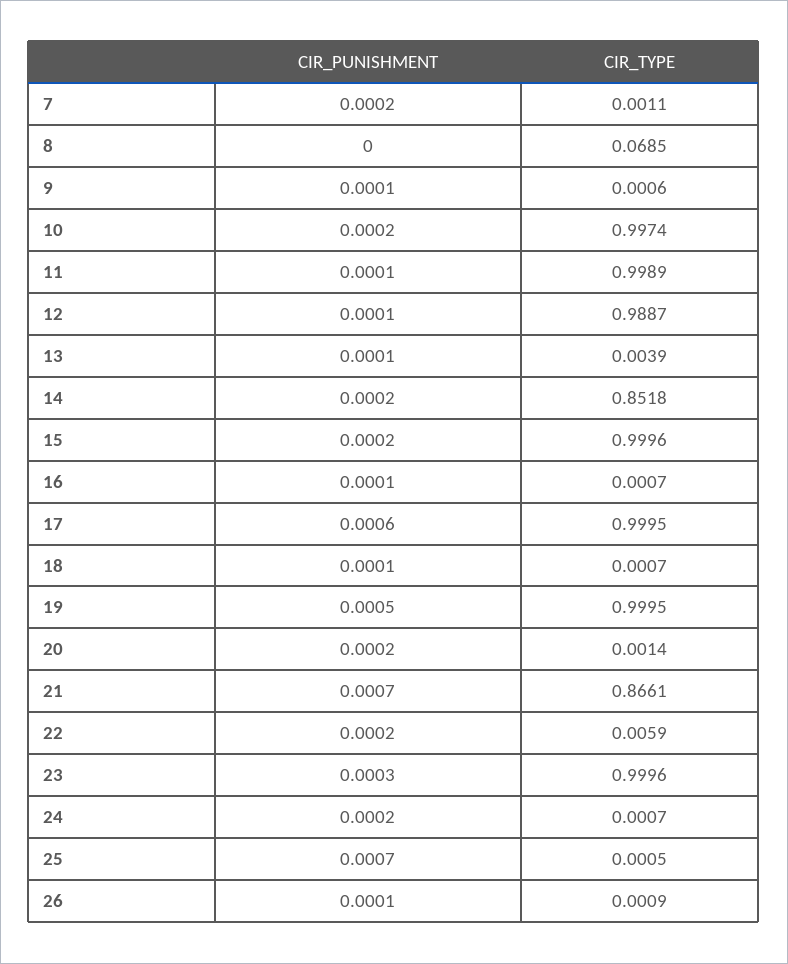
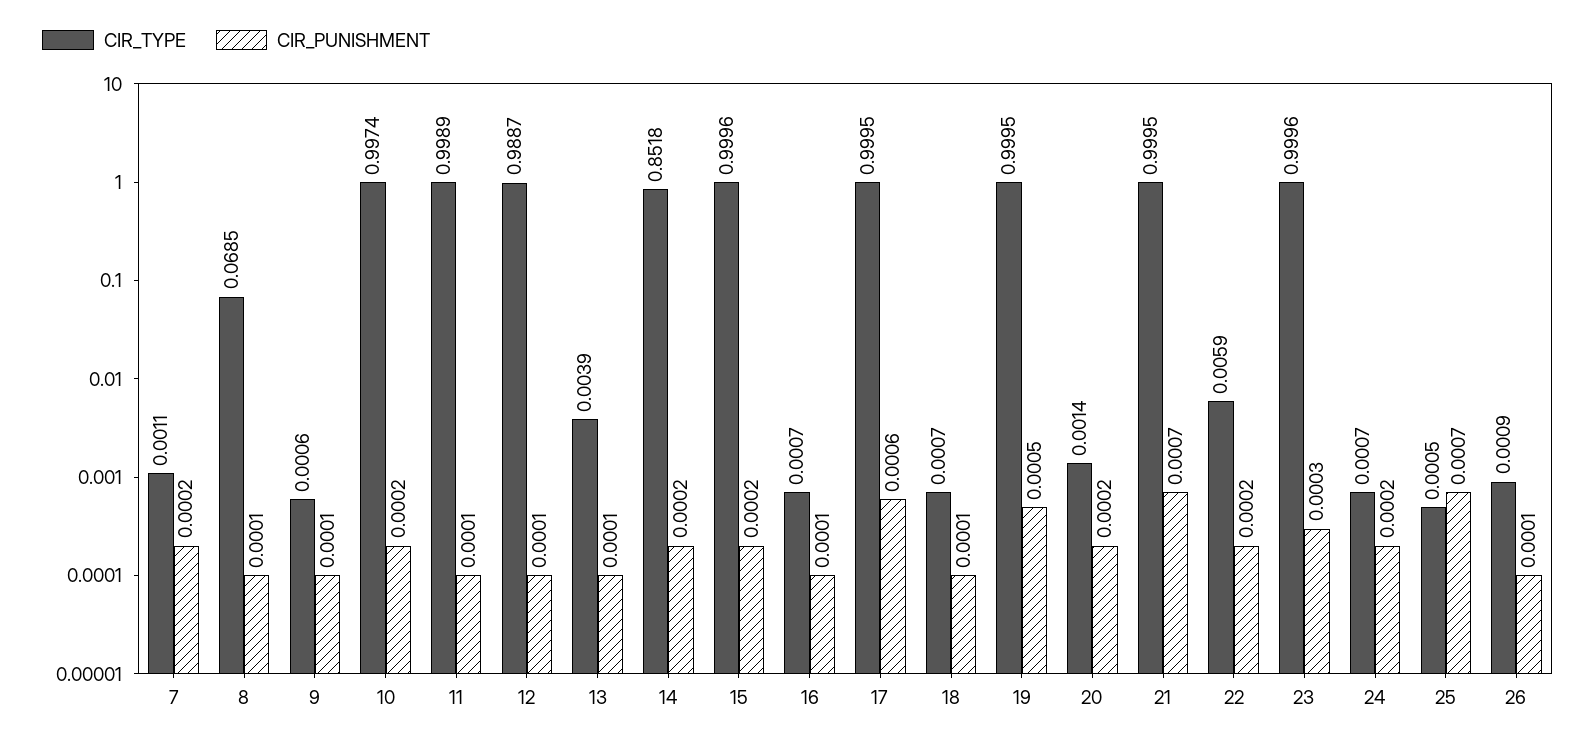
CIR_PUNISHMENT, 8: 0 -> 0.0001
CIR_TYPE, 21: 0.8661 -> 0.9995

